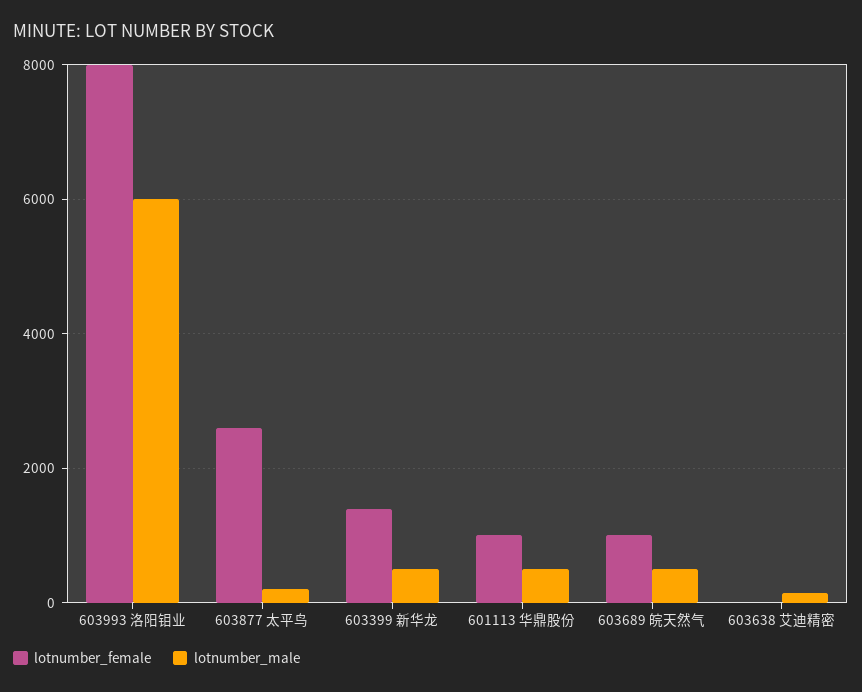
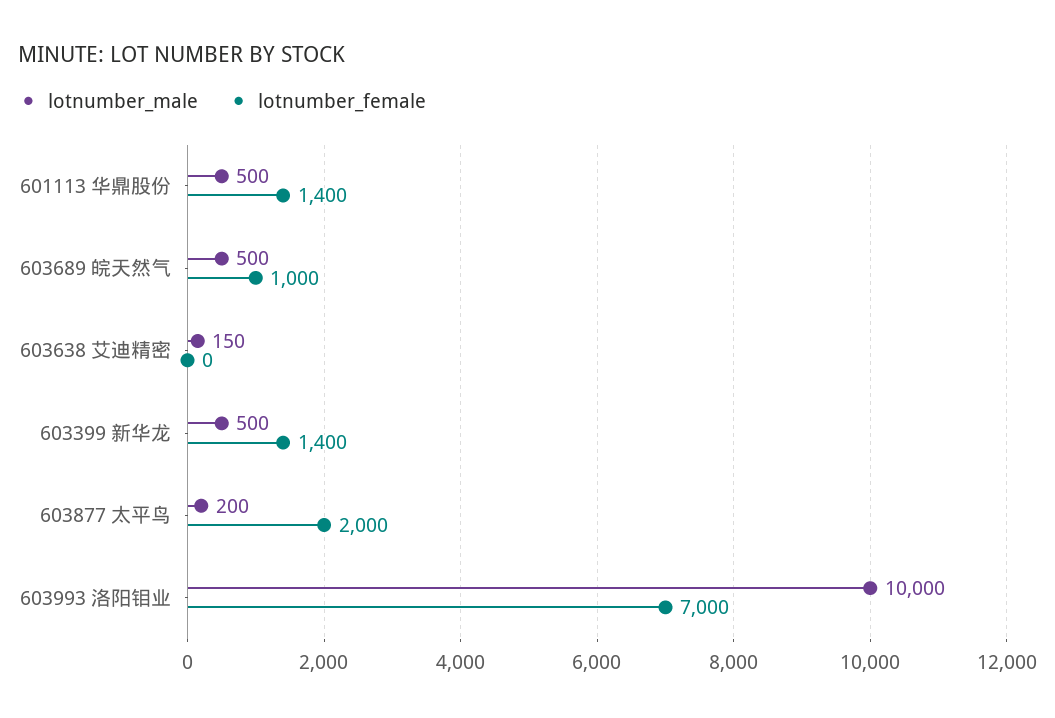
lotnumber_female, 603993 洛阳钼业: 8000 -> 7000
lotnumber_male, 603993 洛阳钼业: 6000 -> 10000
lotnumber_female, 603877 太平鸟: 2600 -> 2000
lotnumber_female, 601113 华鼎股份: 1000 -> 1400

